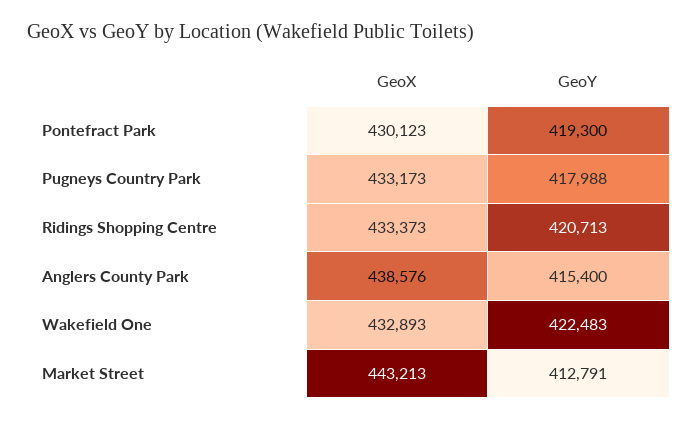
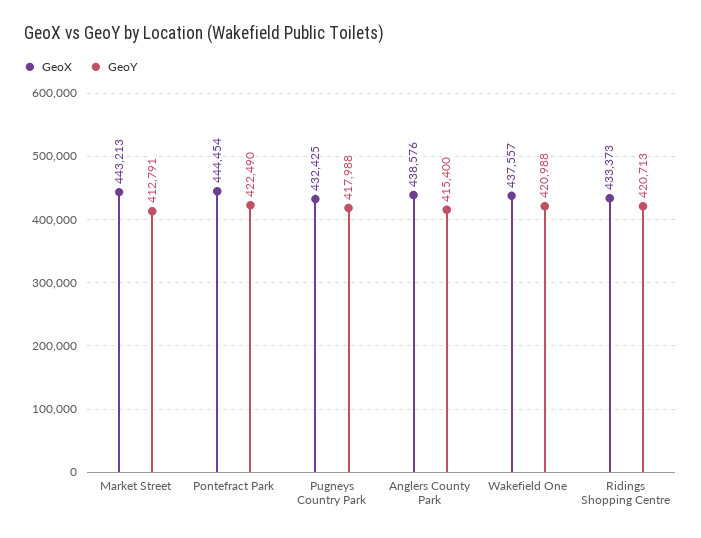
GeoX, Pontefract Park: 430123 -> 444454
GeoY, Pontefract Park: 419300 -> 422490
GeoX, Pugneys Country Park: 433173 -> 432425
GeoX, Wakefield One: 432893 -> 437557
GeoY, Wakefield One: 422483 -> 420988

